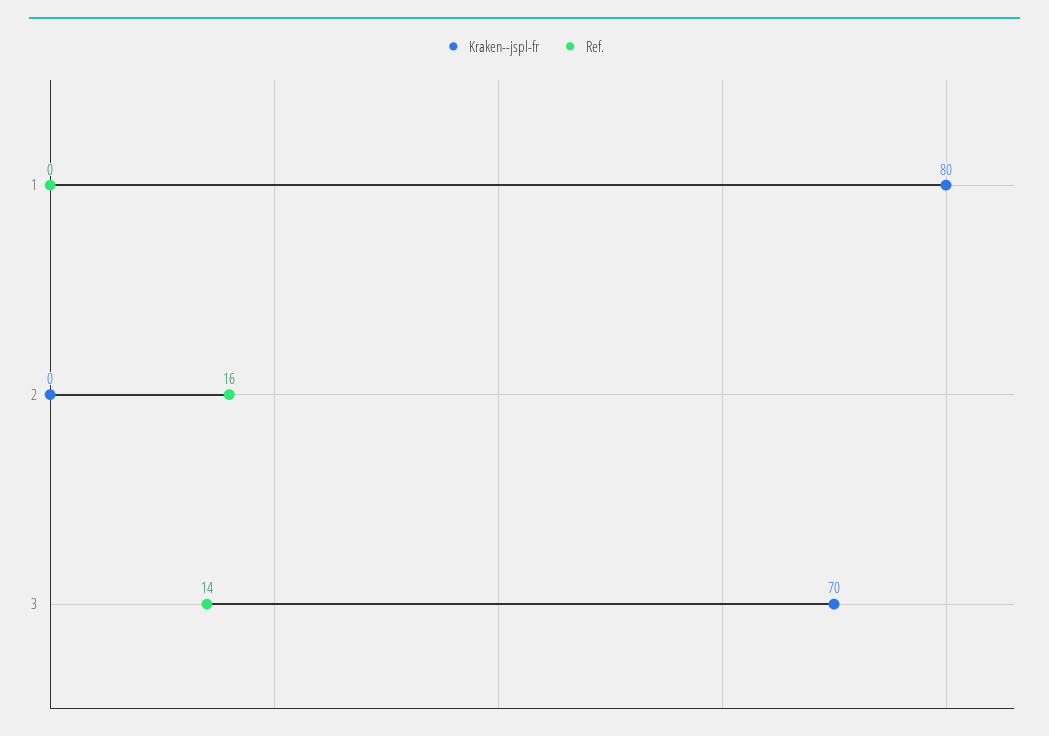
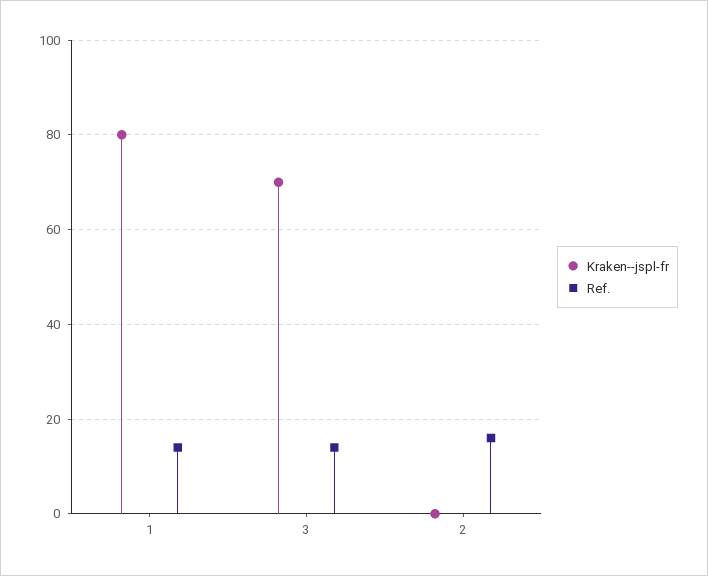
Ref., 1: 0 -> 15

